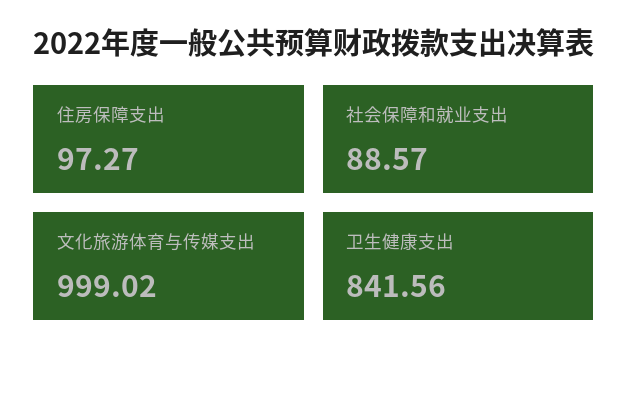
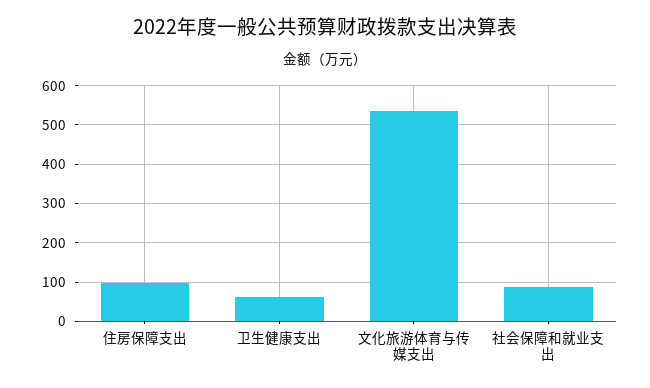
文化旅游体育与传媒支出: 999.02 -> 540
卫生健康支出: 841.56 -> 60

